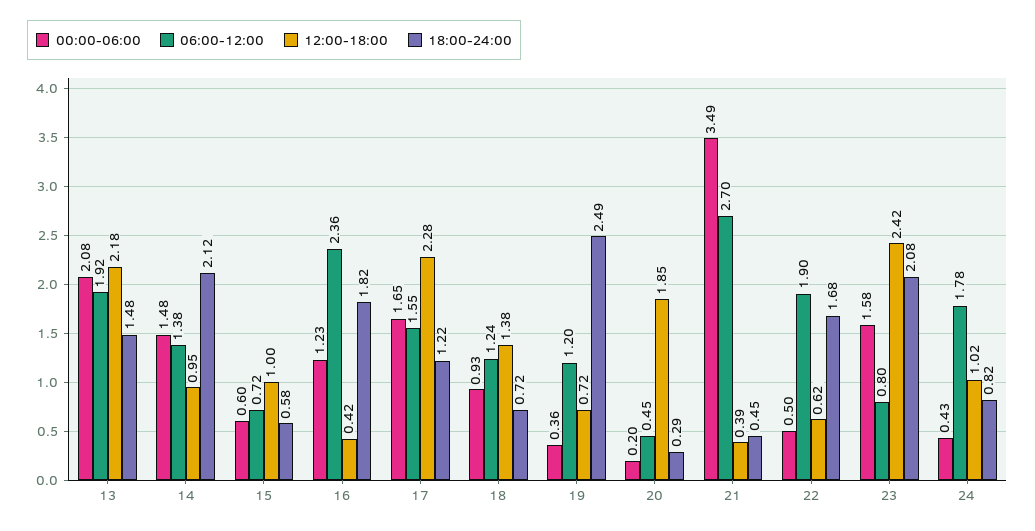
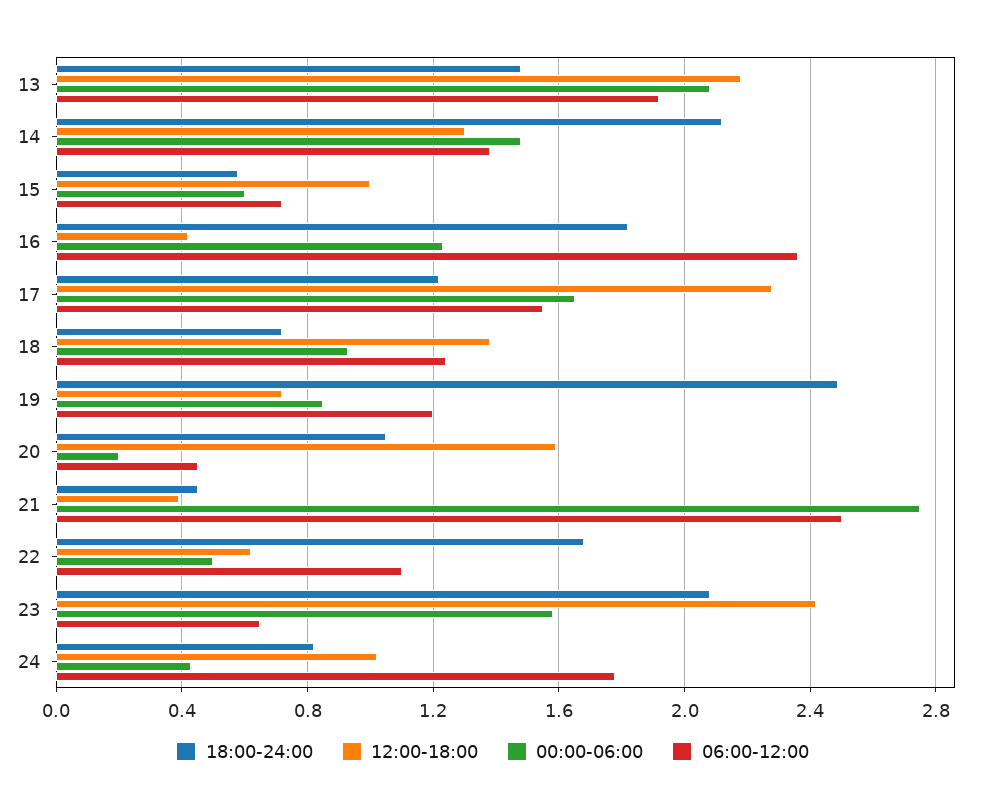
12:00-18:00, 14: 0.95 -> 1.3
00:00-06:00, 19: 0.36 -> 0.85
12:00-18:00, 20: 1.85 -> 1.6
18:00-24:00, 20: 0.29 -> 1.05
00:00-06:00, 21: 3.49 -> 2.75
06:00-12:00, 21: 2.7 -> 2.5
06:00-12:00, 22: 1.9 -> 1.1
06:00-12:00, 23: 0.8 -> 0.65

